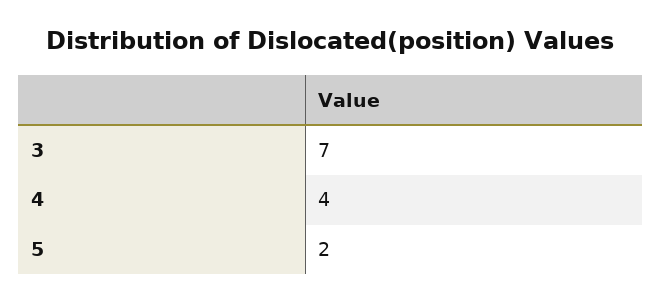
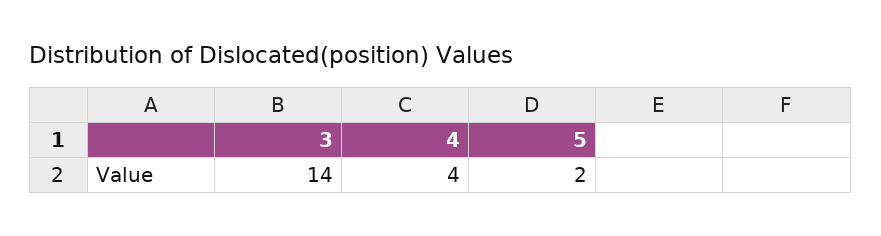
3: 7 -> 14

